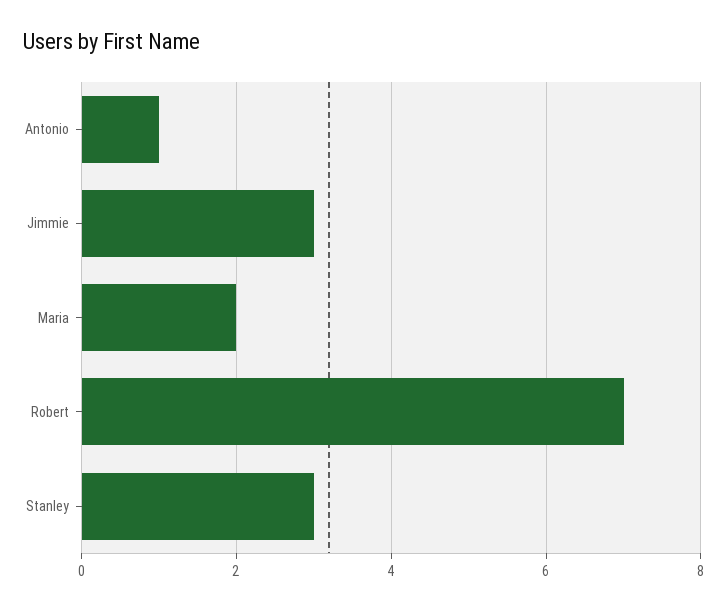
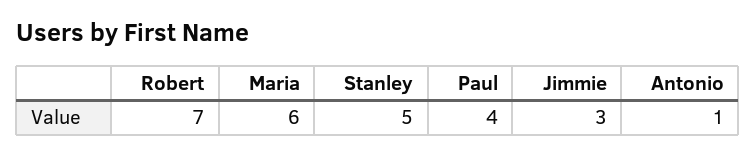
Maria: 2 -> 6
Stanley: 3 -> 5
Paul: none -> 4

